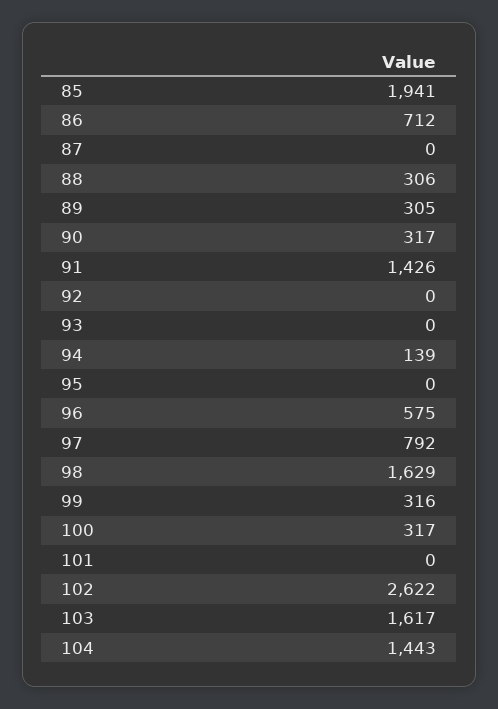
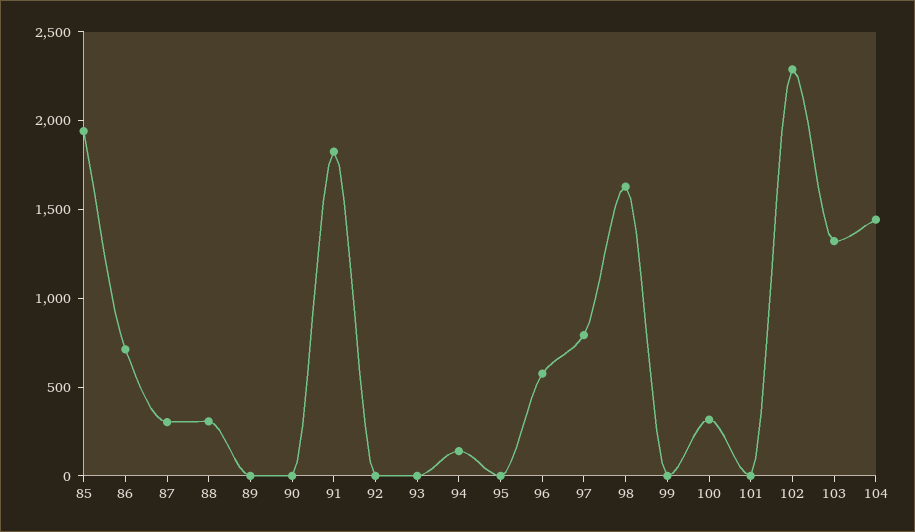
87: 0 -> 300
89: 305 -> 0
90: 317 -> 0
91: 1426 -> 1800
99: 316 -> 0
102: 2622 -> 2300
103: 1617 -> 1300

